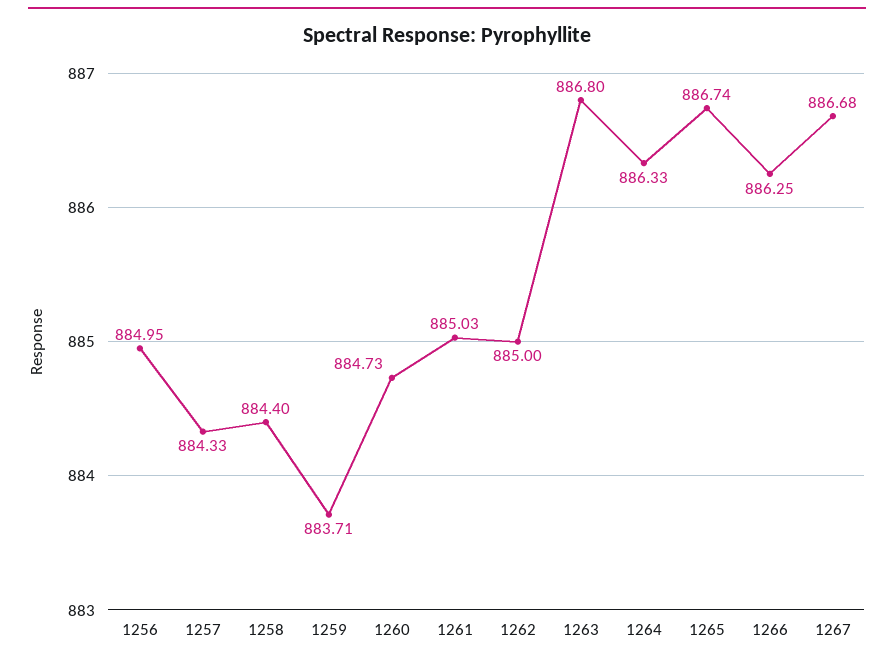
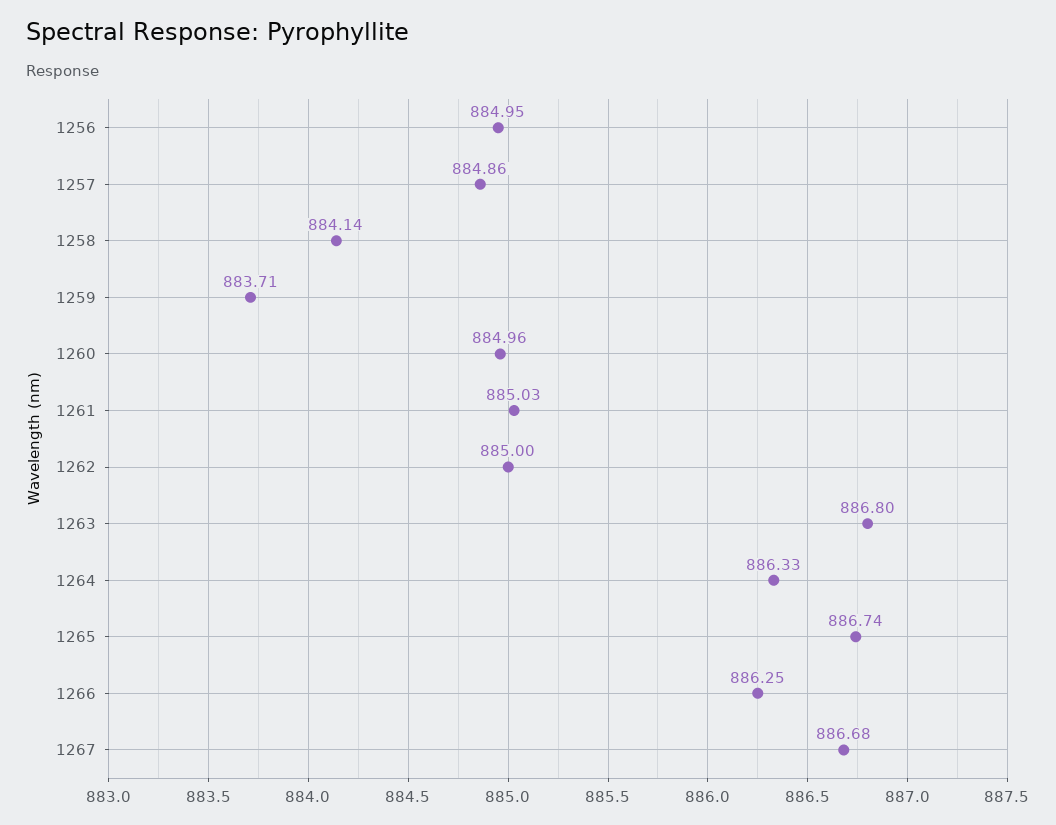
1257: 884.33 -> 884.86
1258: 884.4 -> 884.14
1260: 884.73 -> 884.96

